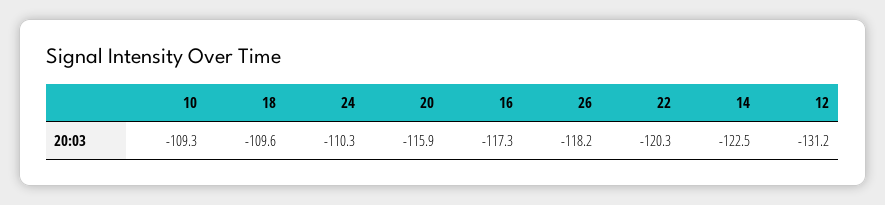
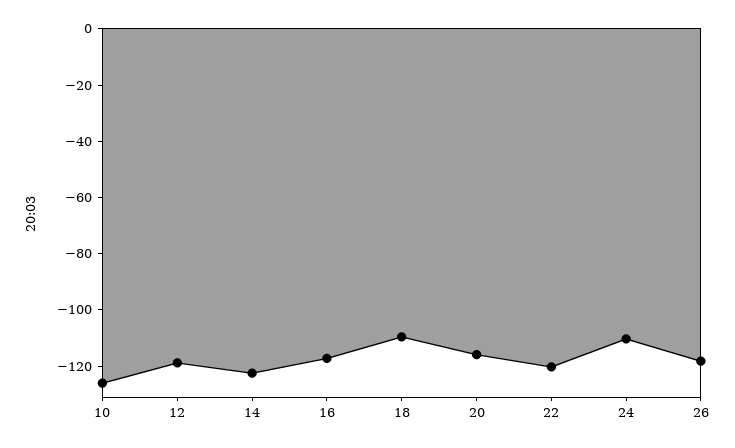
10: -109.3 -> -125
12: -131.2 -> -120

